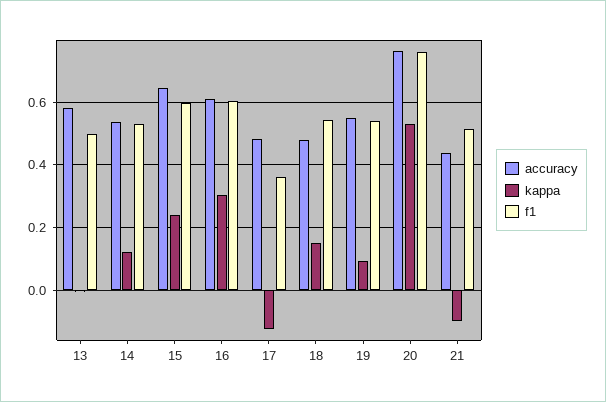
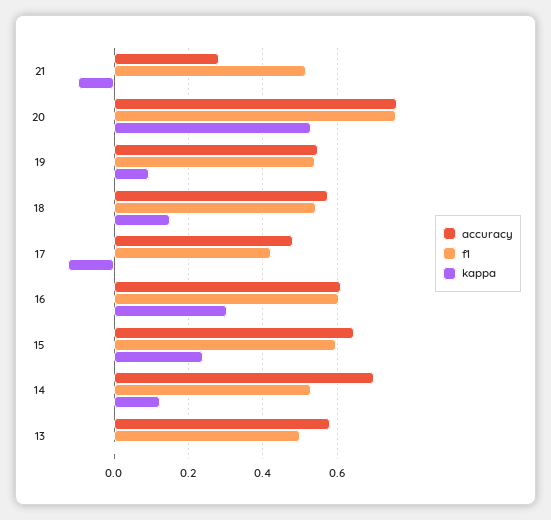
accuracy, 14: 0.54 -> 0.7
f1, 17: 0.36 -> 0.42
accuracy, 18: 0.48 -> 0.58
accuracy, 21: 0.44 -> 0.28

